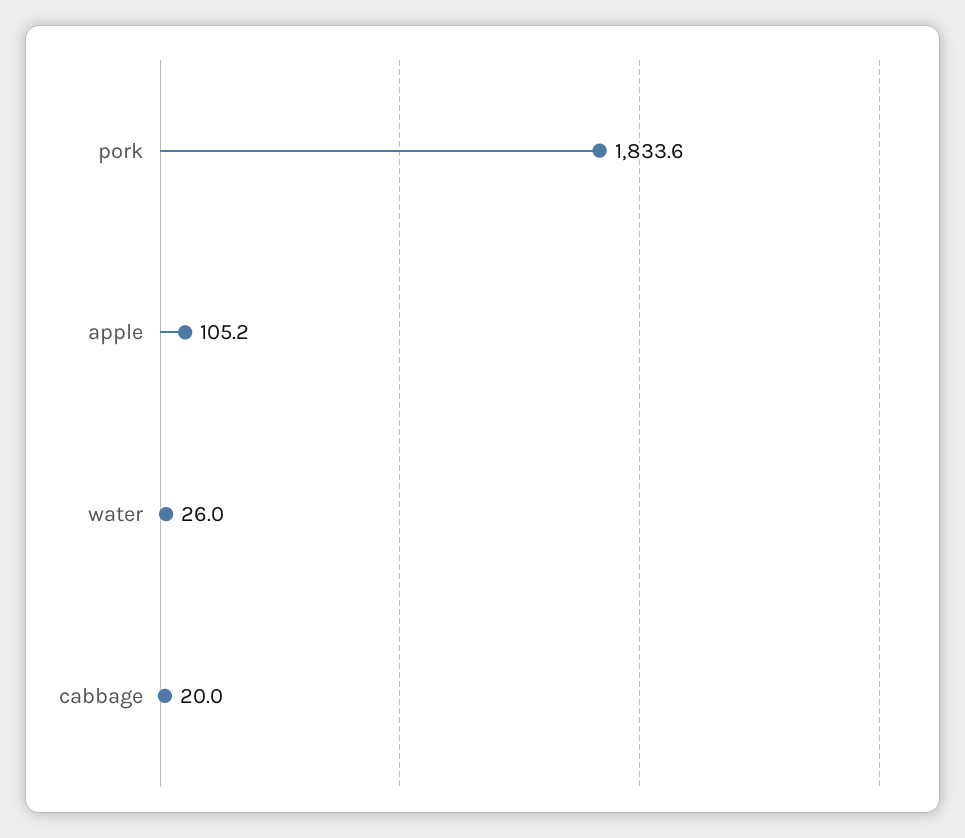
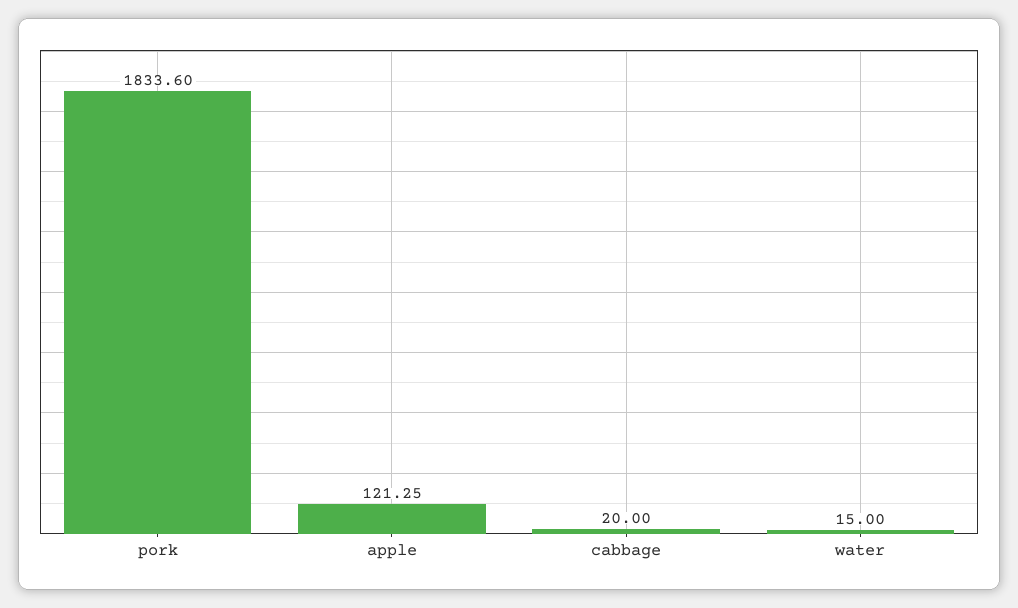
apple: 105.2 -> 121.25
water: 26 -> 15

